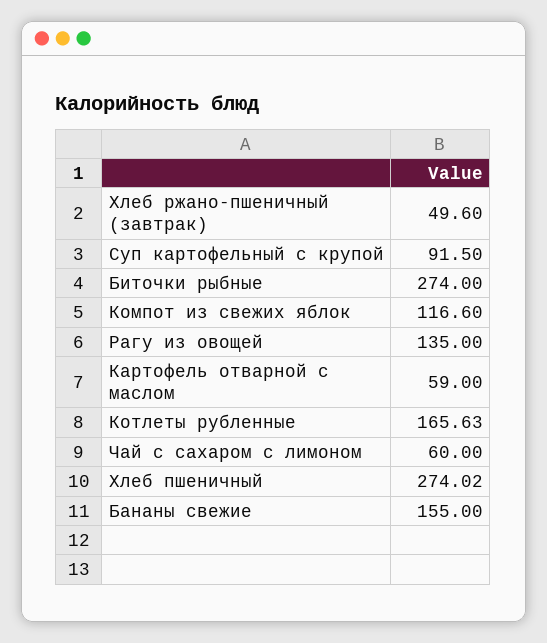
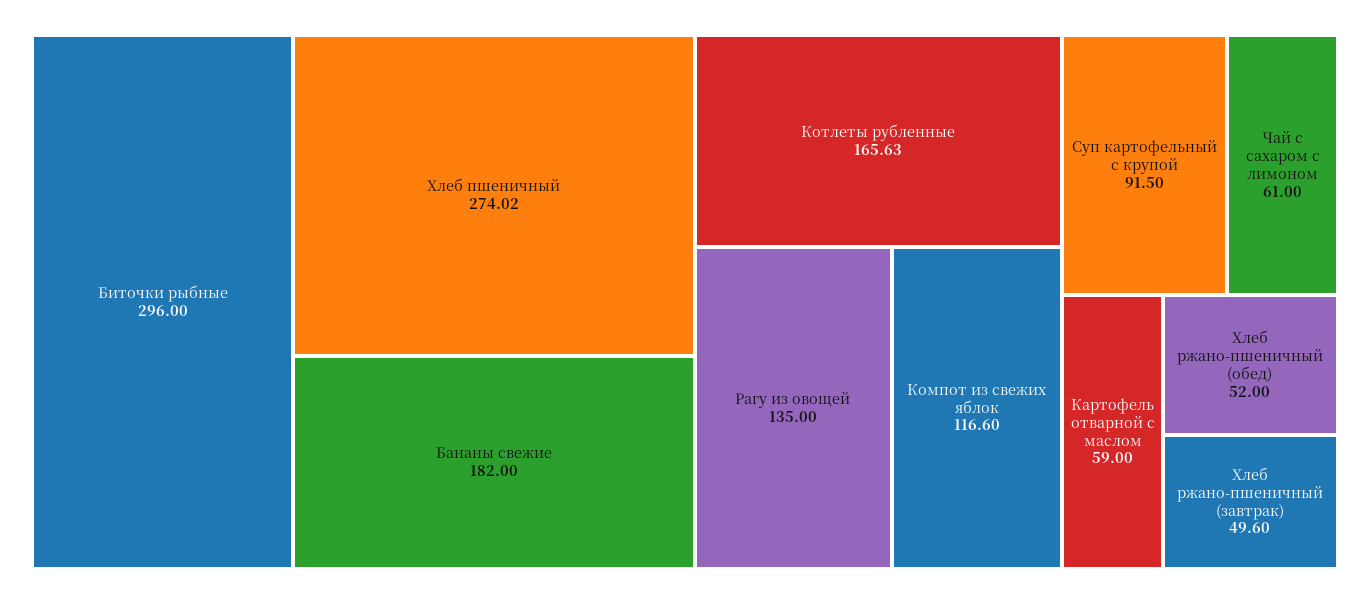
Биточки рыбные: 274 -> 296
Чай с сахаром с лимоном: 60 -> 61
Бананы свежие: 155 -> 182
Хлеб ржано-пшеничный (обед): none -> 52

